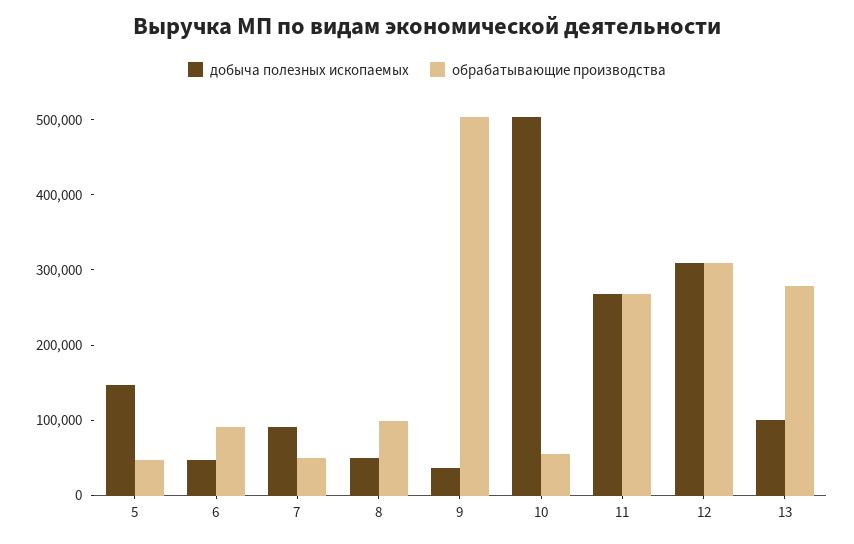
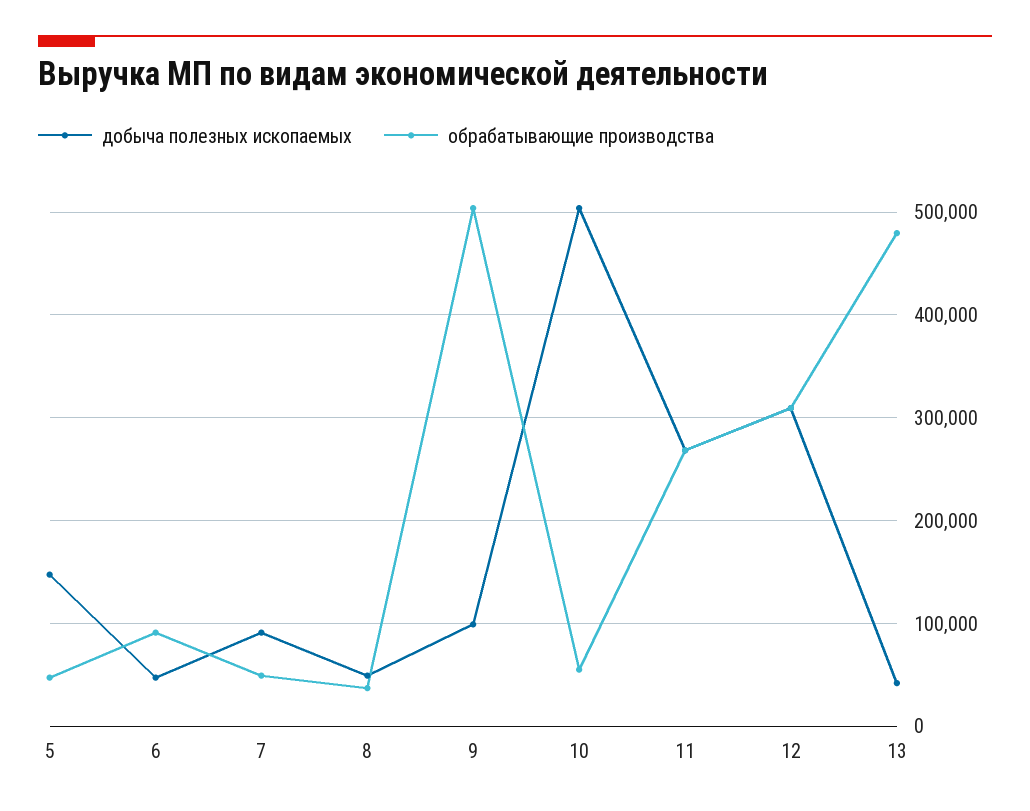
обрабатывающие производства, 8: 100000 -> 40000
добыча полезных ископаемых, 9: 40000 -> 100000
добыча полезных ископаемых, 13: 100000 -> 40000
обрабатывающие производства, 13: 280000 -> 480000

